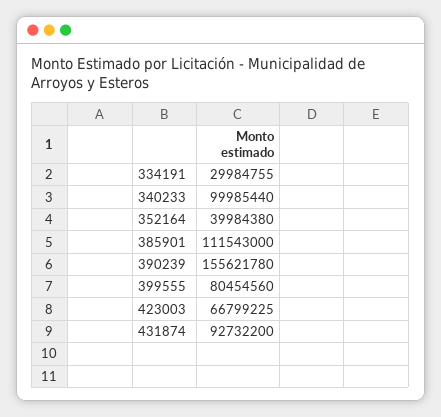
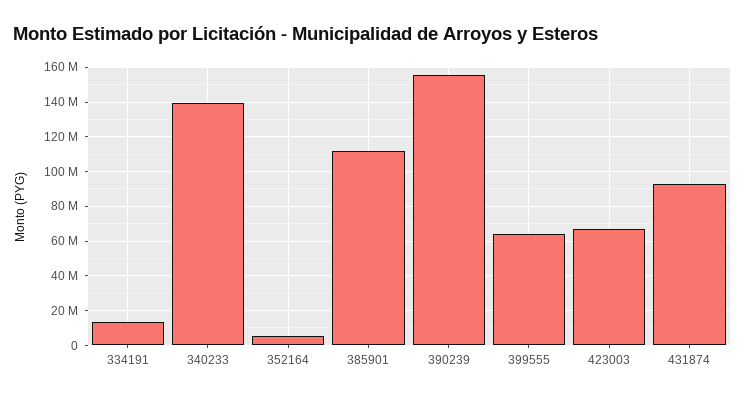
334191: 29984755 -> 15000000
340233: 99985440 -> 140000000
352164: 39984380 -> 5000000
399555: 80454560 -> 65000000

